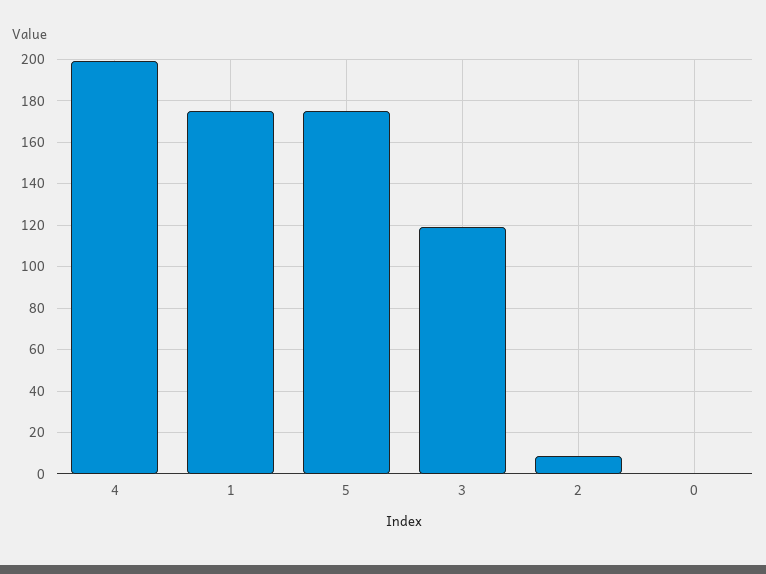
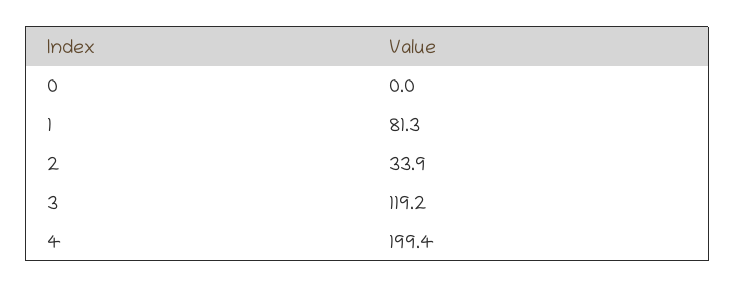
1: 175 -> 81.3
5: 175 -> none
2: 10 -> 33.9

